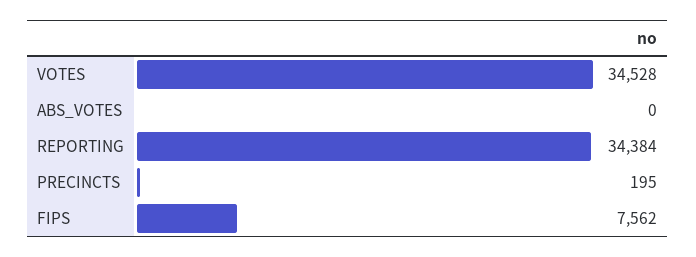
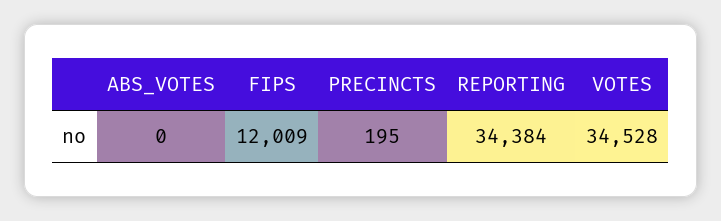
FIPS: 7562 -> 12009

